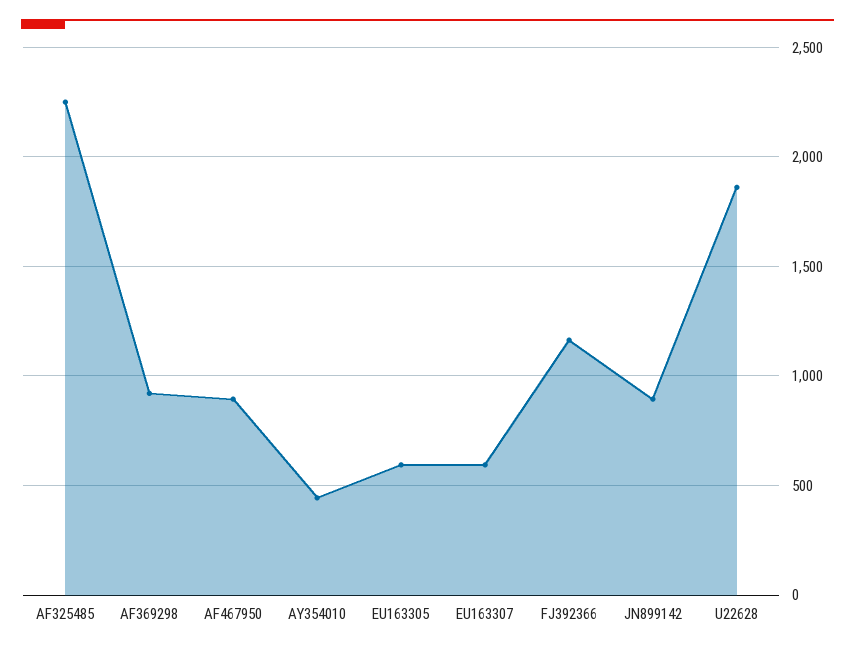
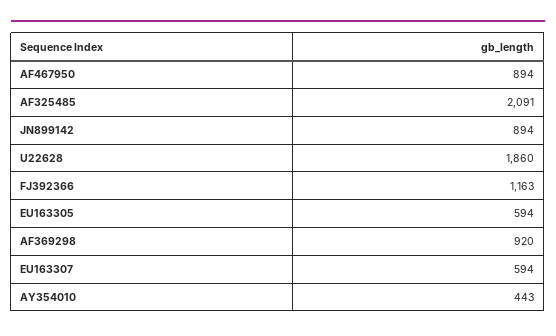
AF325485: 2250 -> 2091

